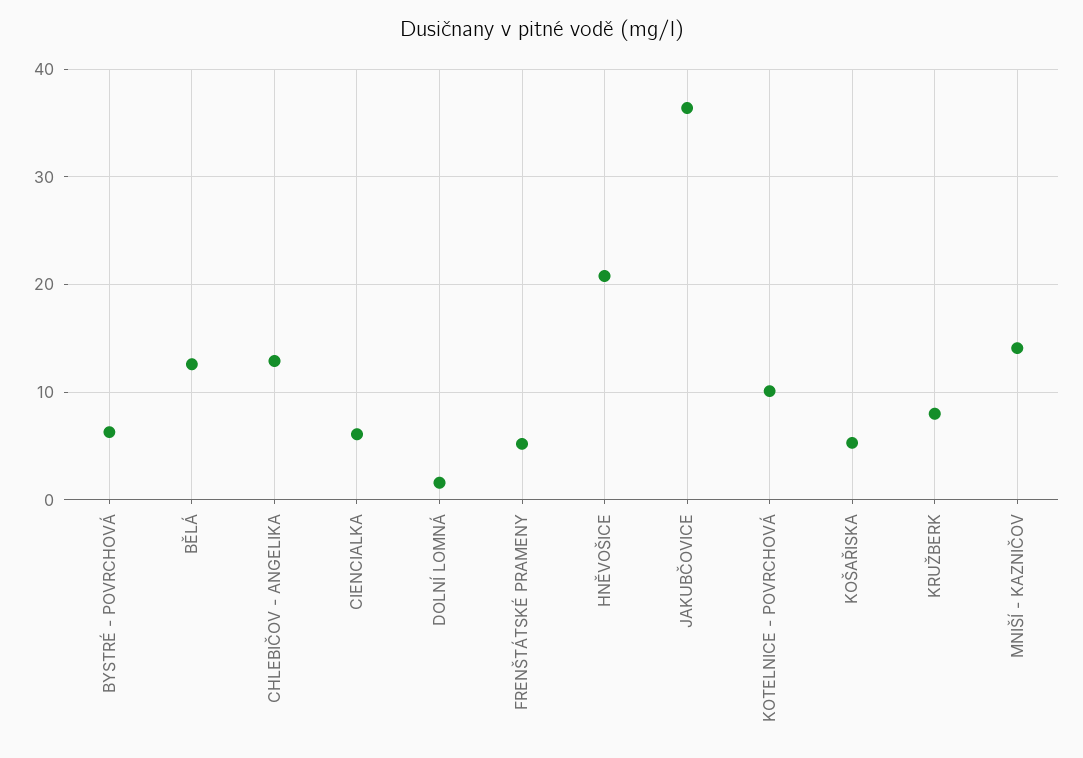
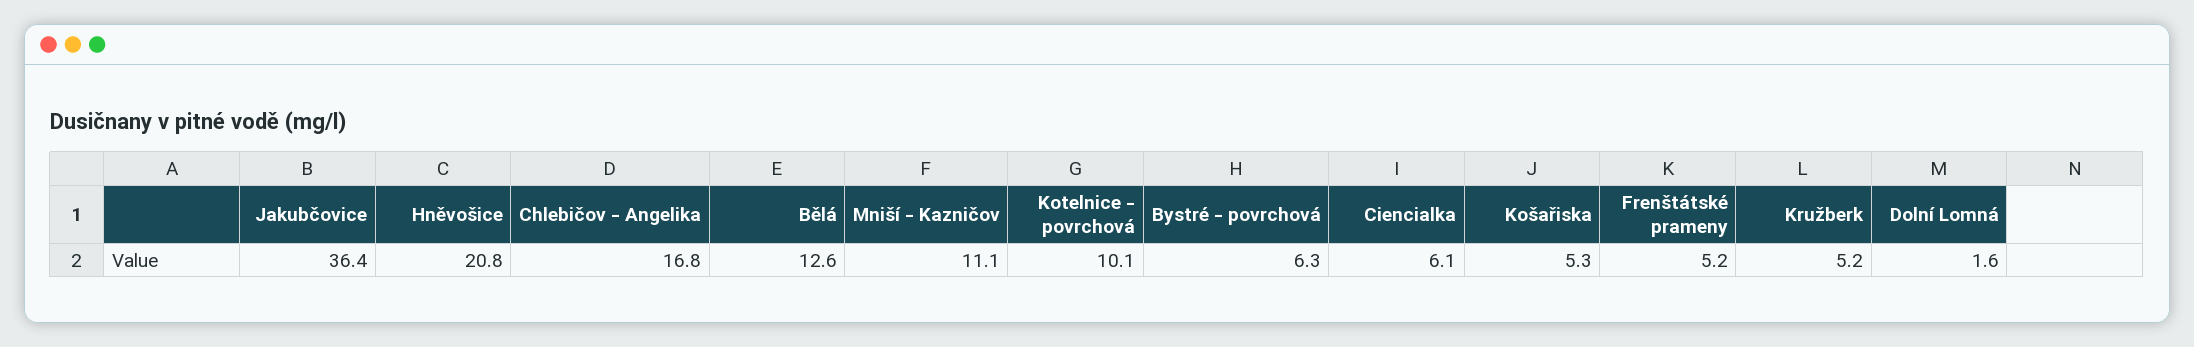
CHLEBIČOV - ANGELIKA: 13 -> 16.8
KRUŽBERK: 8 -> 5.2
MNIŠÍ - KAZNIČOV: 14 -> 11.1

